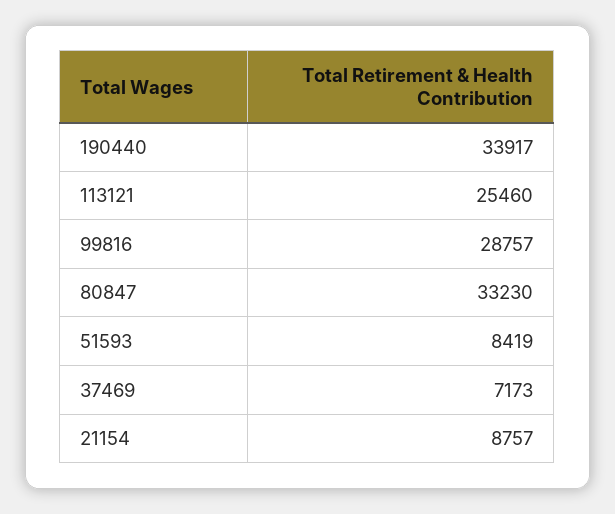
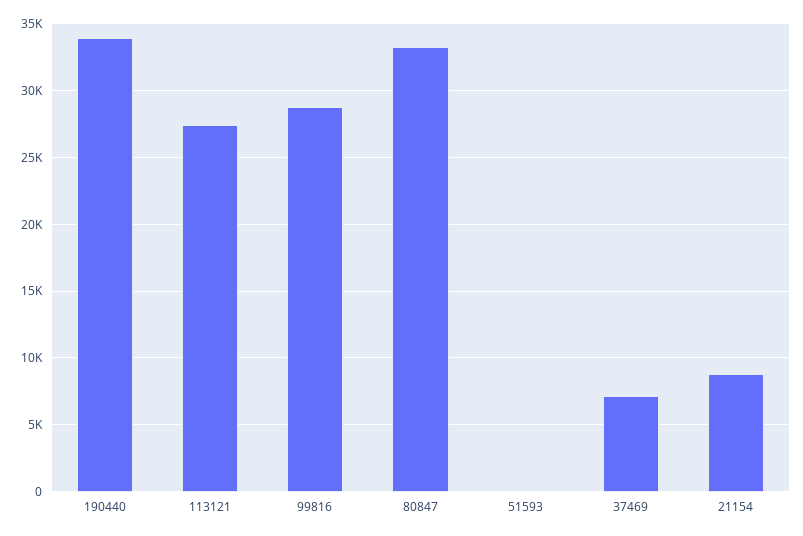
113121: 25460 -> 27500
51593: 8419 -> 0

